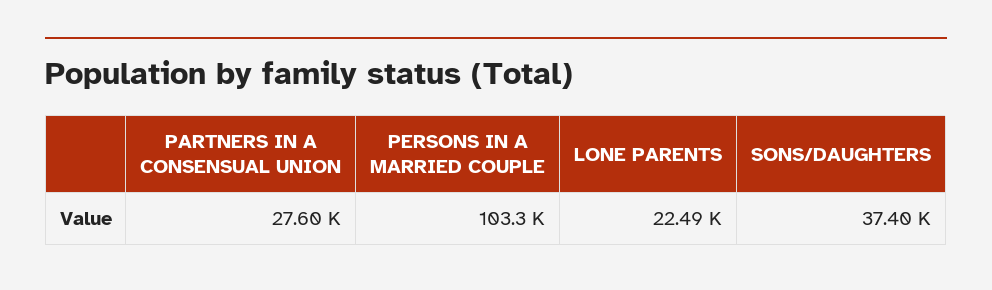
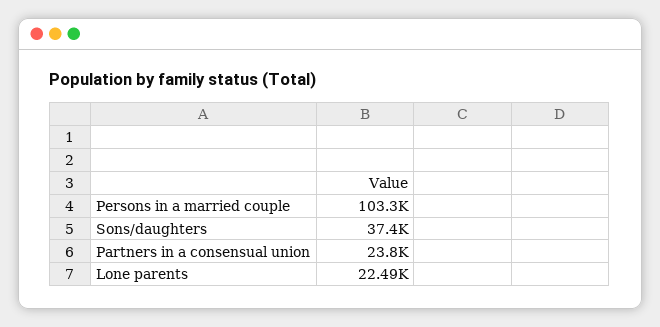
PARTNERS IN A CONSENSUAL UNION: 27600 -> 23800

